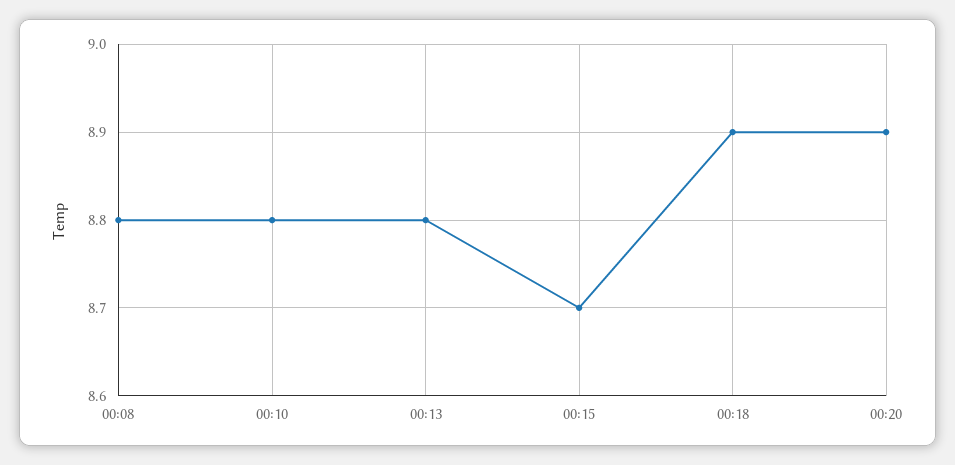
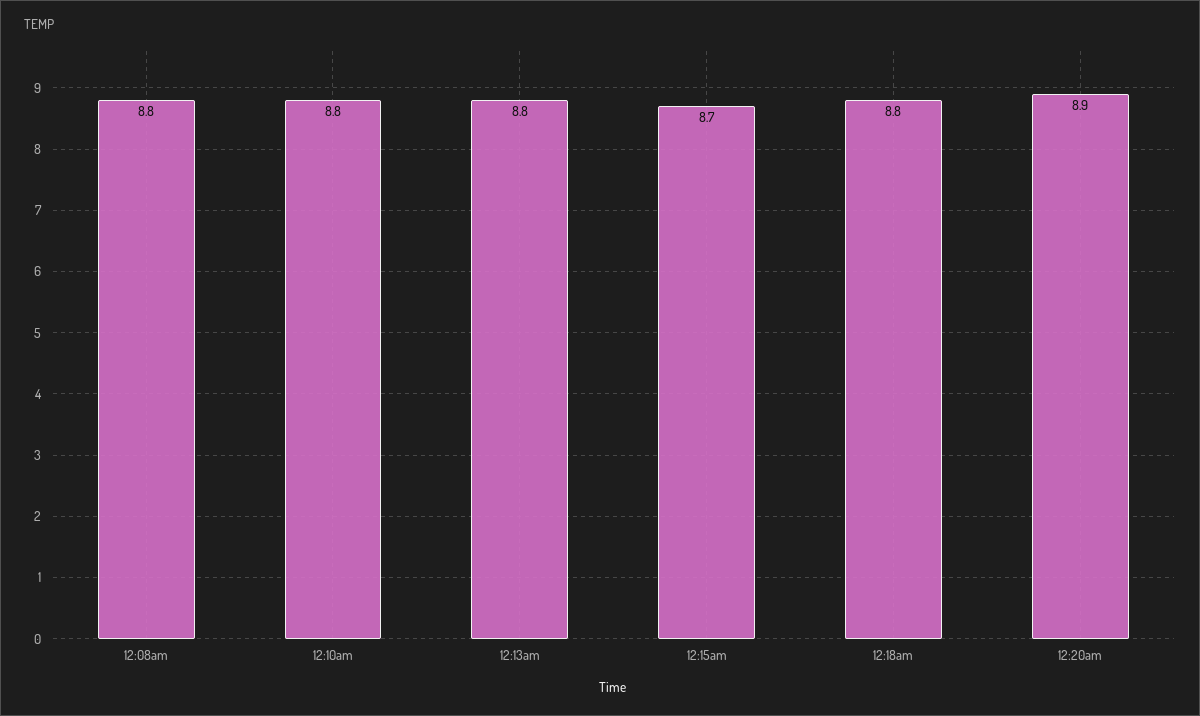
00:18: 8.9 -> 8.8

